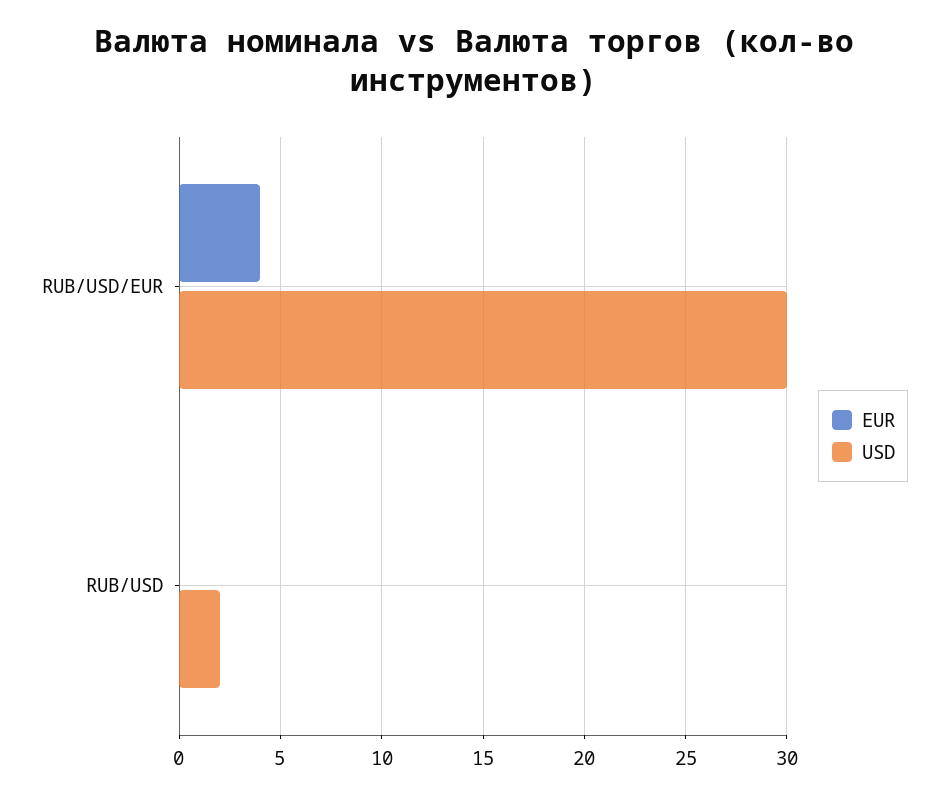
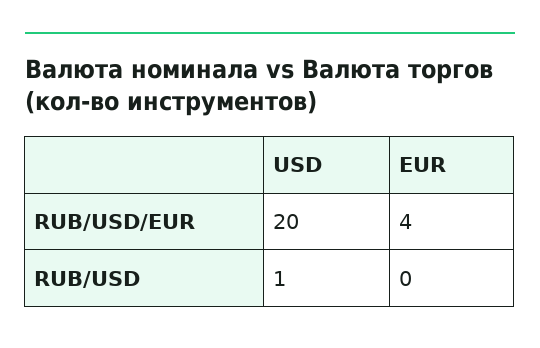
USD, RUB/USD/EUR: 30 -> 20
USD, RUB/USD: 2 -> 1

